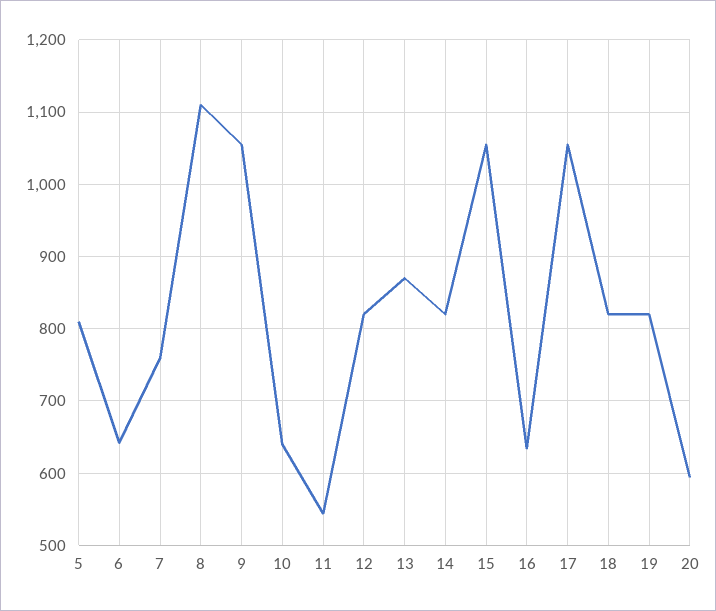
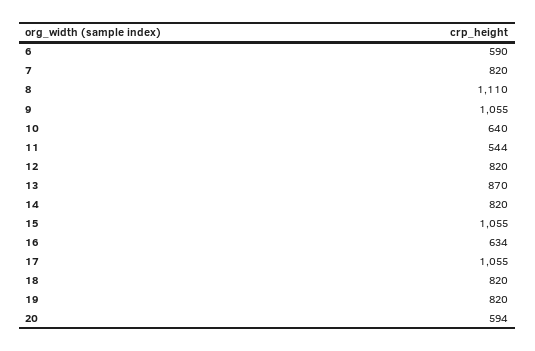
5: 810 -> none
6: 640 -> 590
7: 760 -> 820

